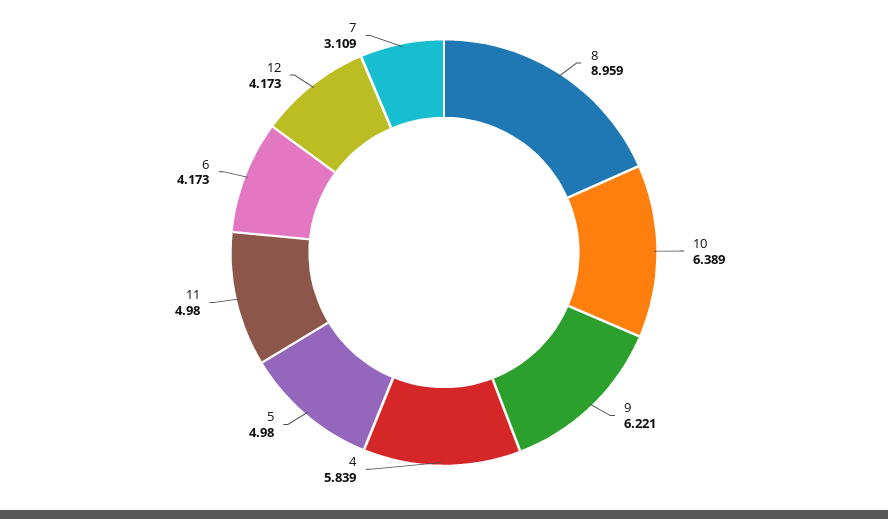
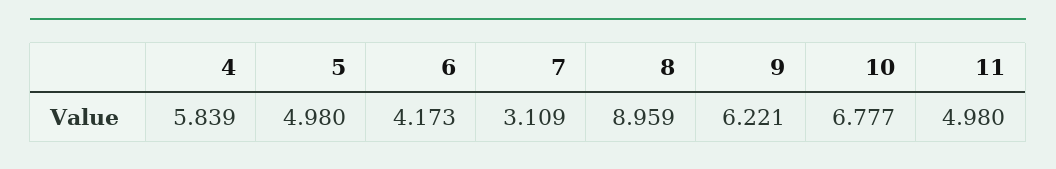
10: 6.389 -> 6.777
12: 4.173 -> none

